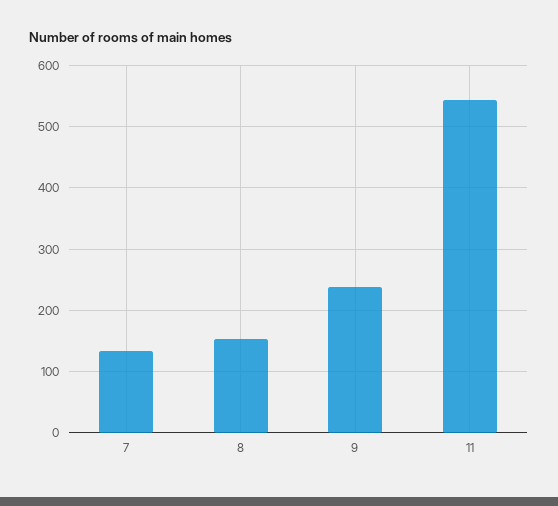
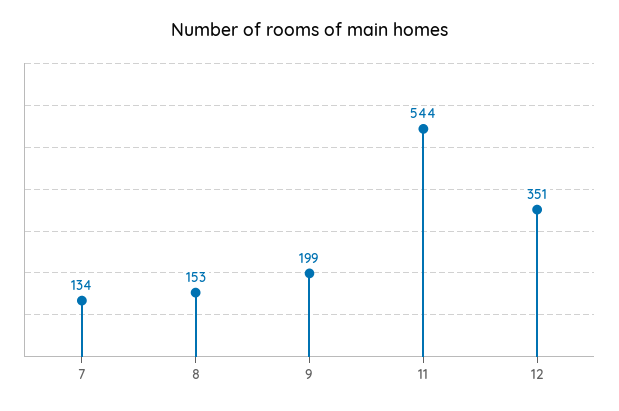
9: 240 -> 199
12: none -> 351

